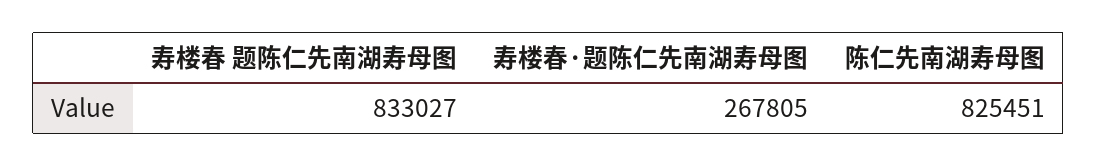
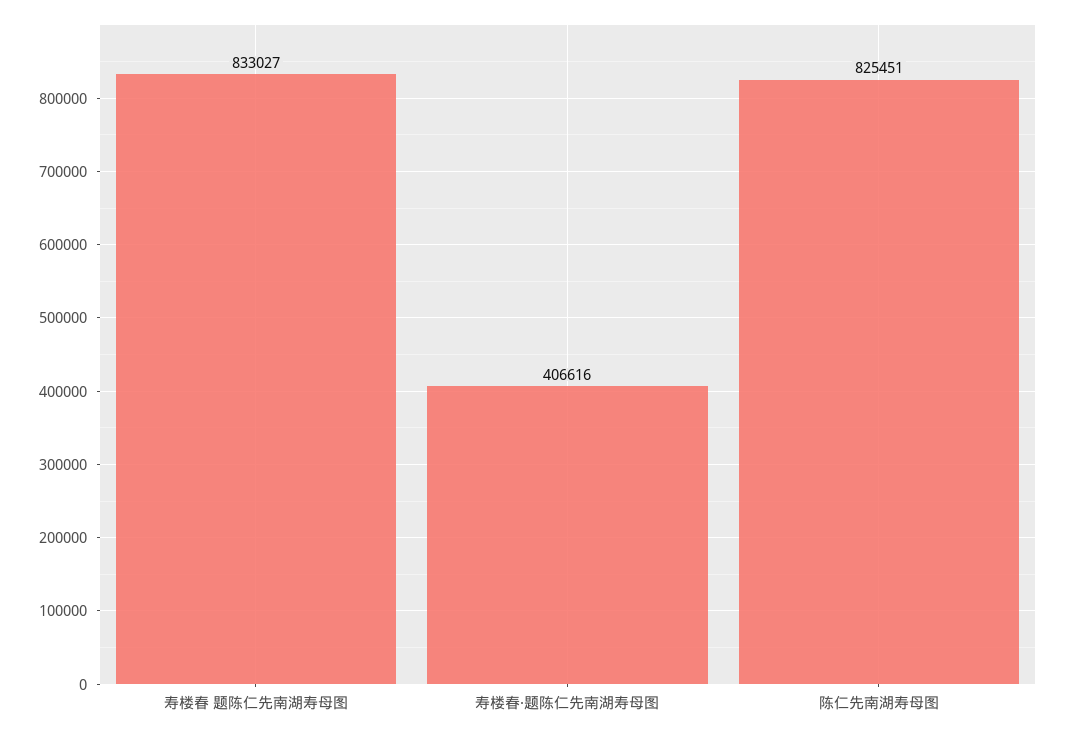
寿楼春·题陈仁先南湖寿母图: 267805 -> 406616

